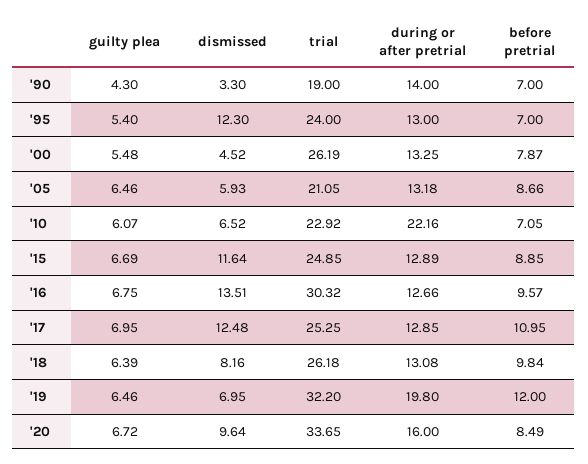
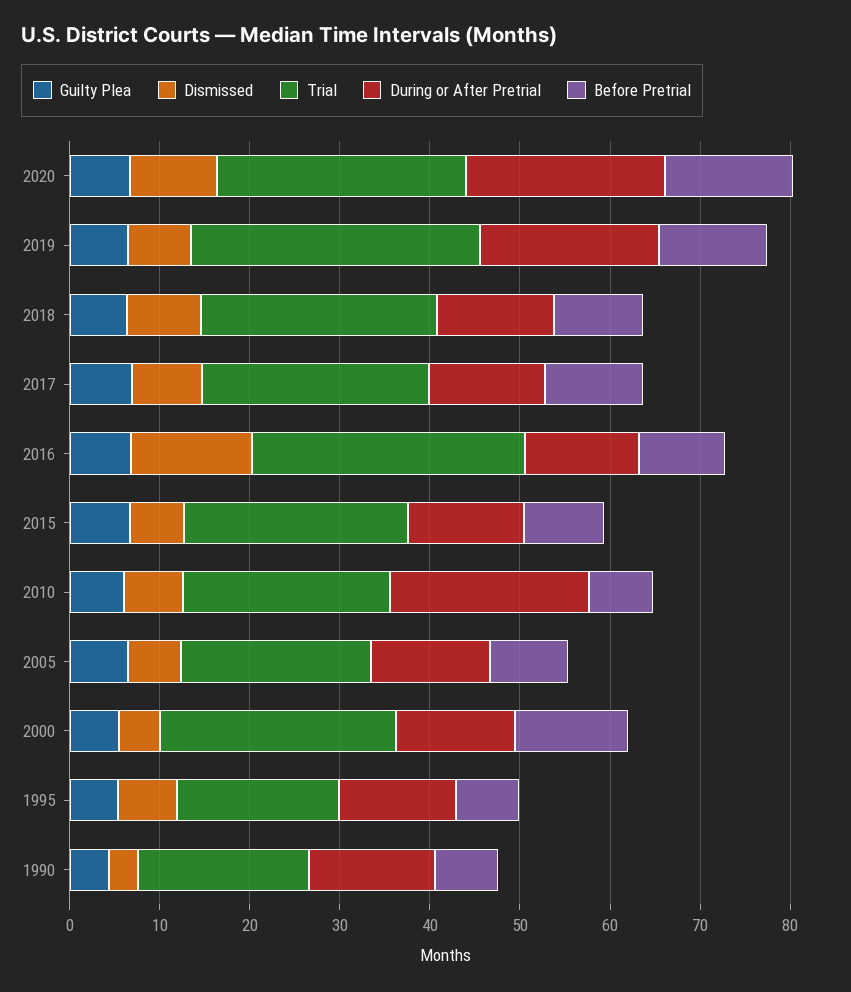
dismissed, '95: 12.3 -> 6
trial, '95: 24 -> 18
before pretrial, '00: 7.87 -> 12
dismissed, '15: 11.64 -> 6
dismissed, '17: 12.48 -> 8
trial, '20: 33.65 -> 28
during or after pretrial, '20: 16 -> 22
before pretrial, '20: 8.49 -> 14

